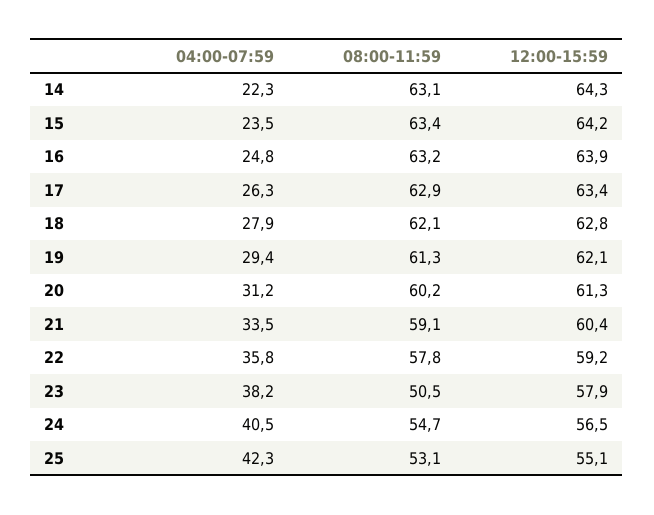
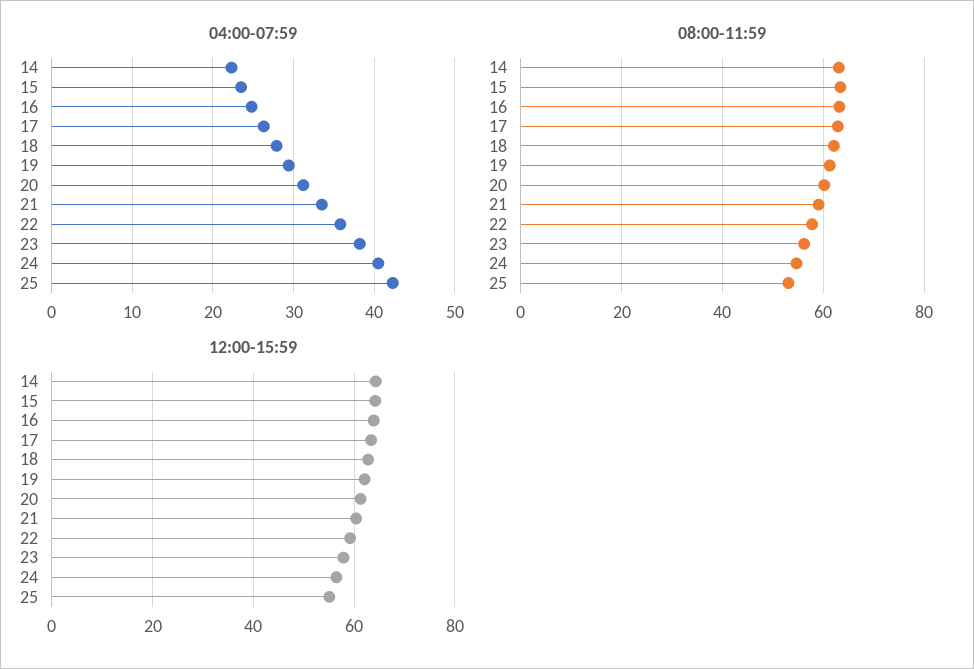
08:00-11:59, 23: 50.5 -> 56

